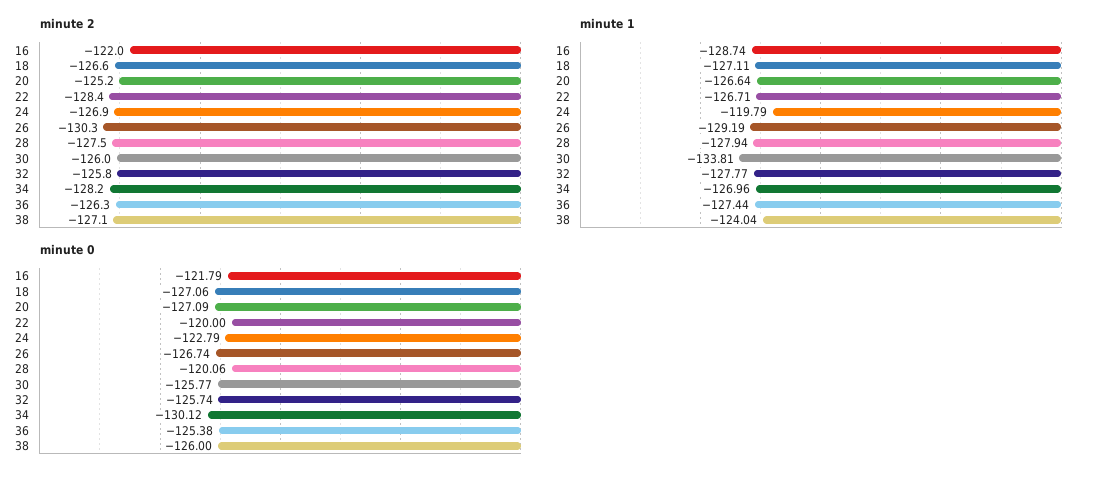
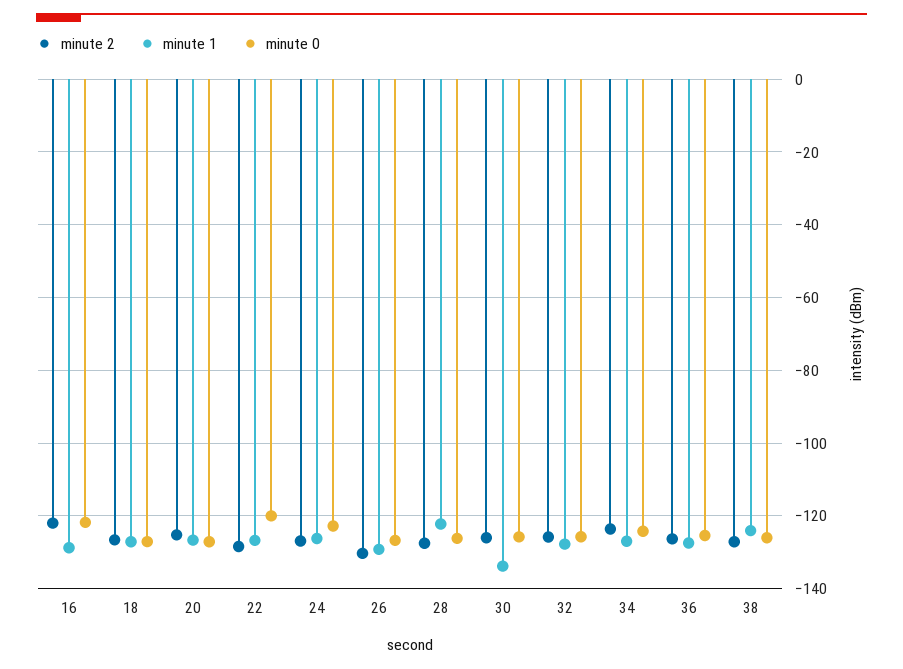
minute 2, 34: -128.2 -> -124
minute 1, 24: -119.79 -> -126
minute 1, 28: -127.94 -> -122
minute 0, 28: -120.06 -> -126
minute 0, 34: -130.12 -> -124

